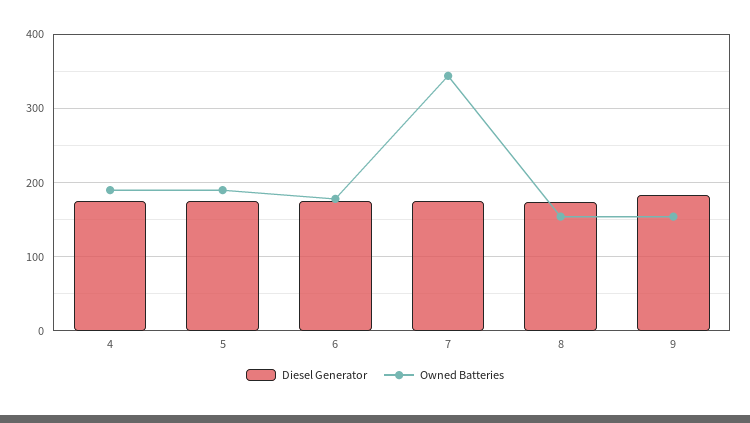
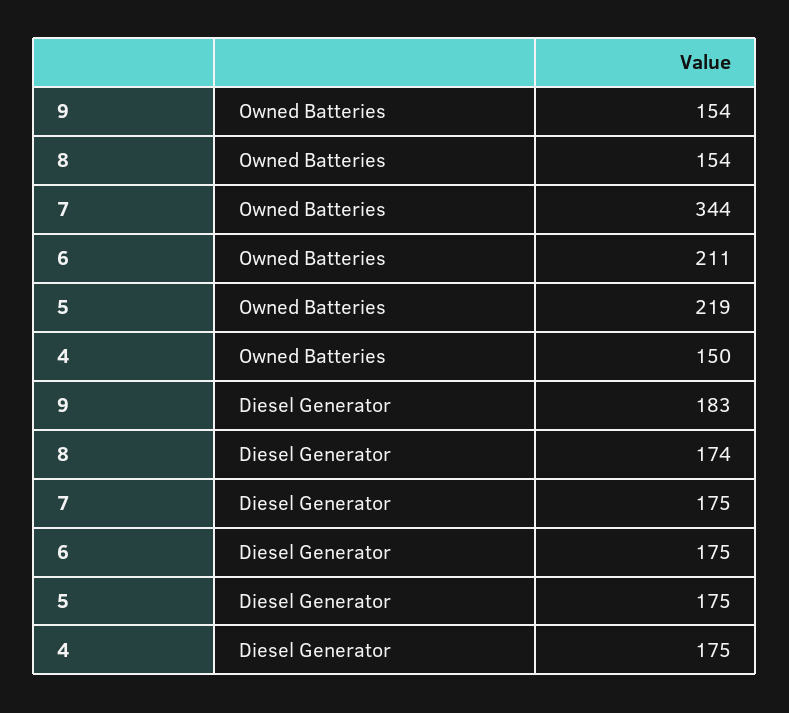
Owned Batteries, 4: 190 -> 150
Owned Batteries, 5: 190 -> 219
Owned Batteries, 6: 180 -> 211

